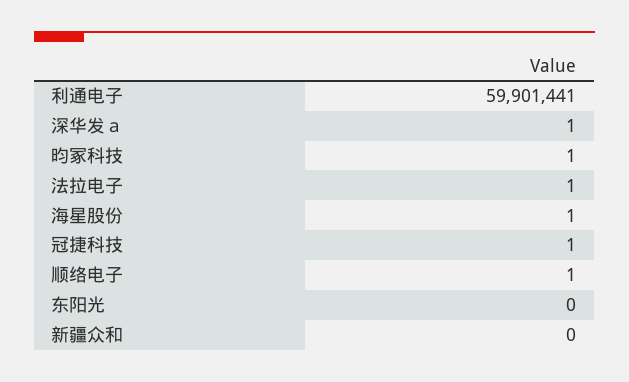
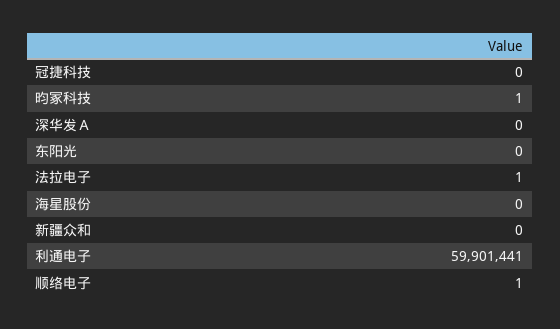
深华发ａ: 1 -> 0
海星股份: 1 -> 0
冠捷科技: 1 -> 0

